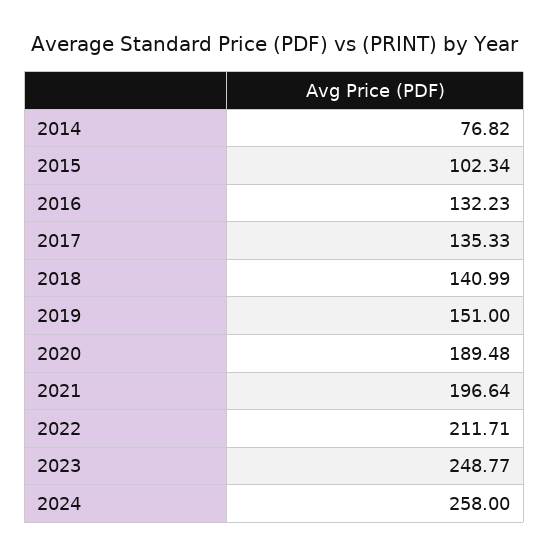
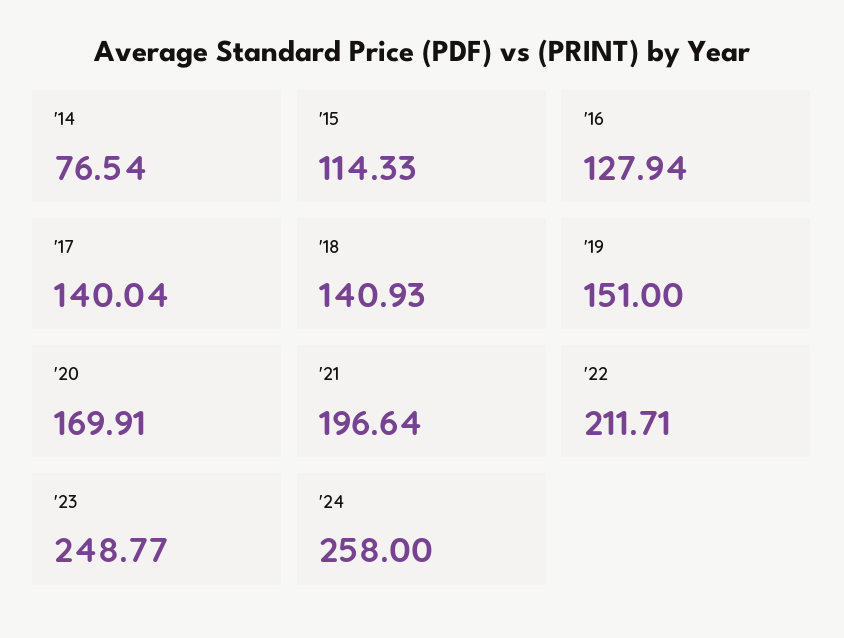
2014: 76.82 -> 76.54
2015: 102.34 -> 114.33
2016: 132.23 -> 127.94
2017: 135.33 -> 140.04
2018: 140.99 -> 140.93
2020: 189.48 -> 169.91

